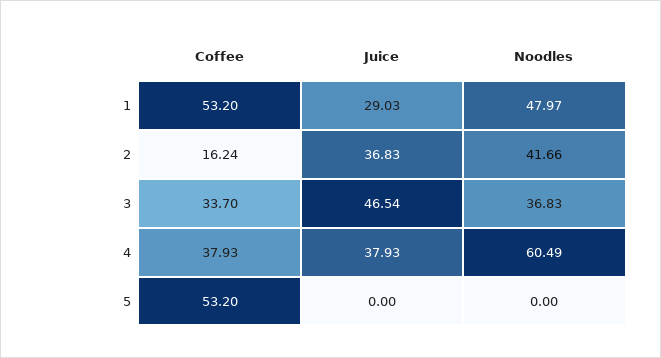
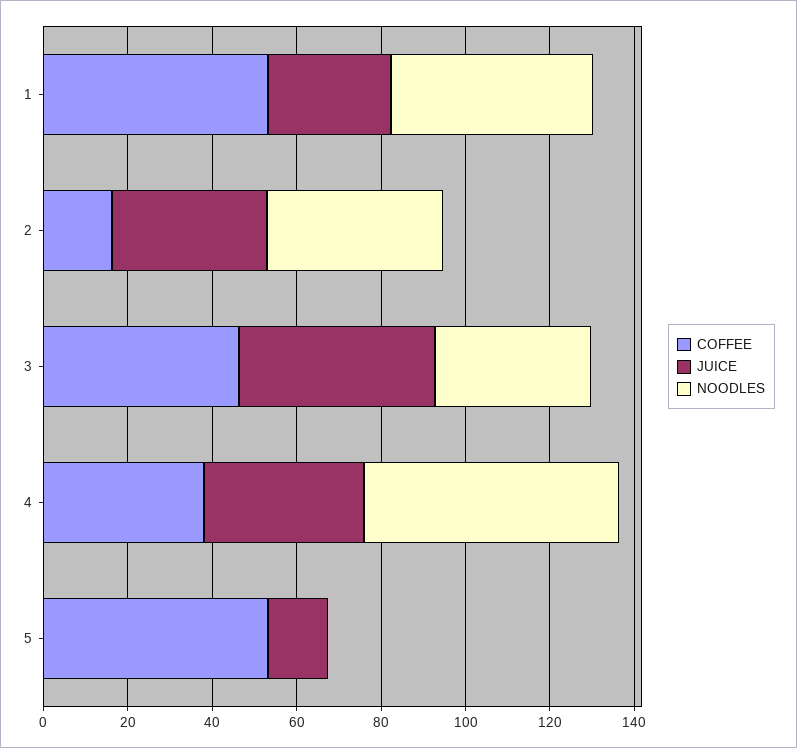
Coffee, 3: 33.7 -> 45
Juice, 5: 0 -> 15

